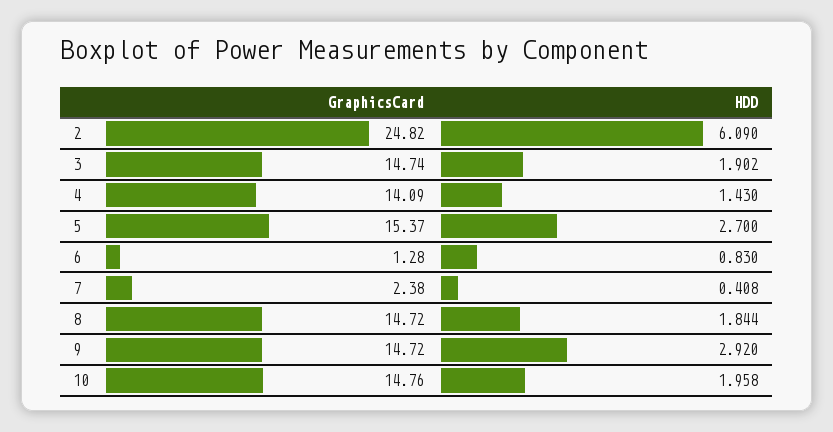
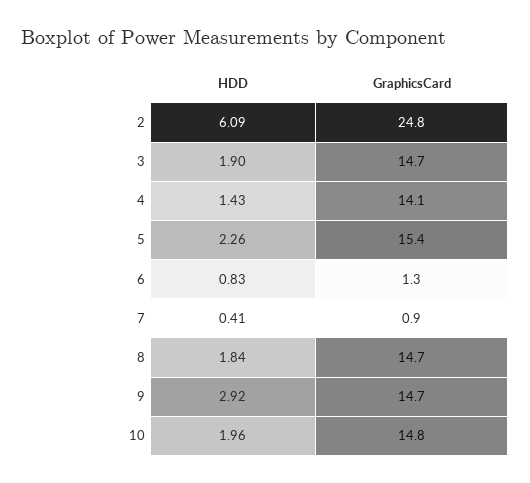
HDD, 5: 2.7 -> 2.26
GraphicsCard, 7: 2.38 -> 0.9

